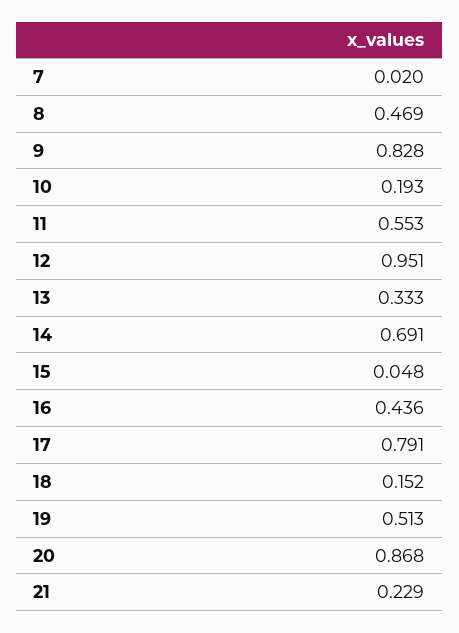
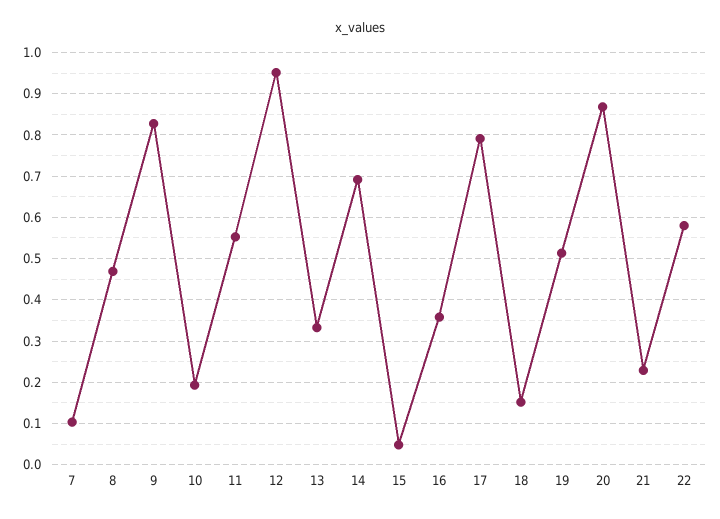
7: 0.02 -> 0.1
16: 0.436 -> 0.36
22: none -> 0.58

